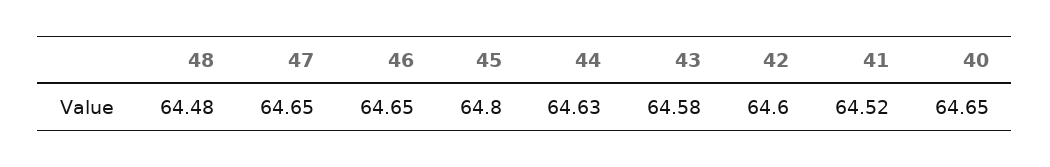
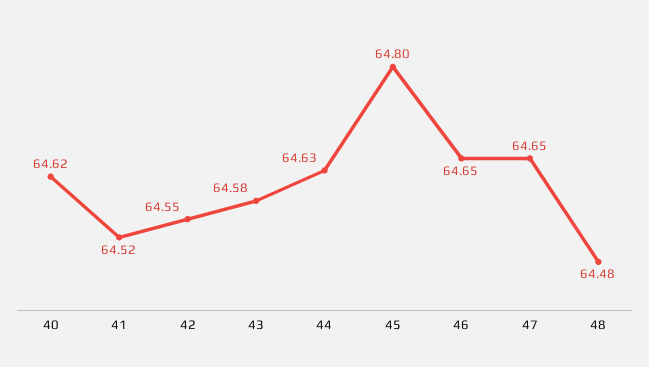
42: 64.6 -> 64.55
40: 64.65 -> 64.62

